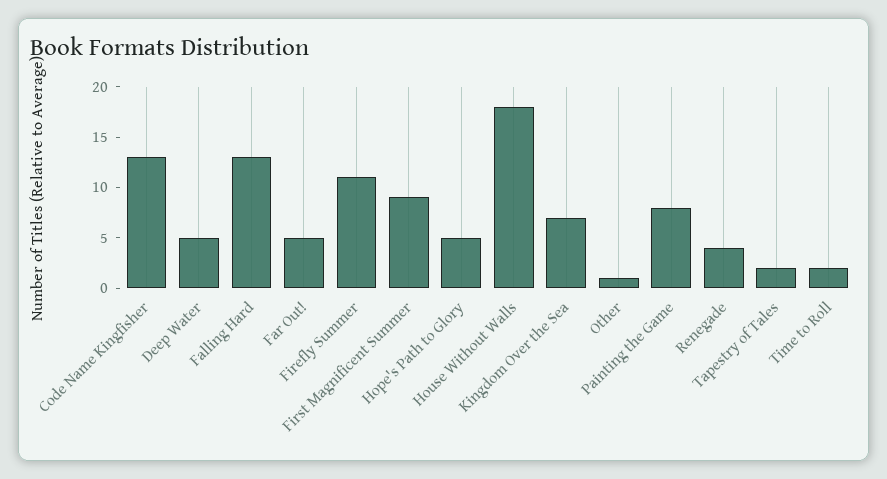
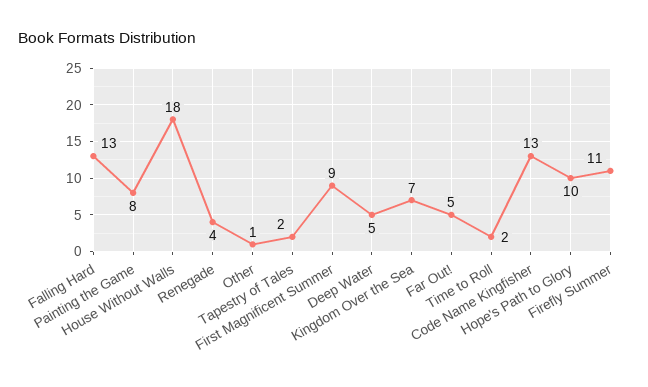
Hope's Path to Glory: 5 -> 10

